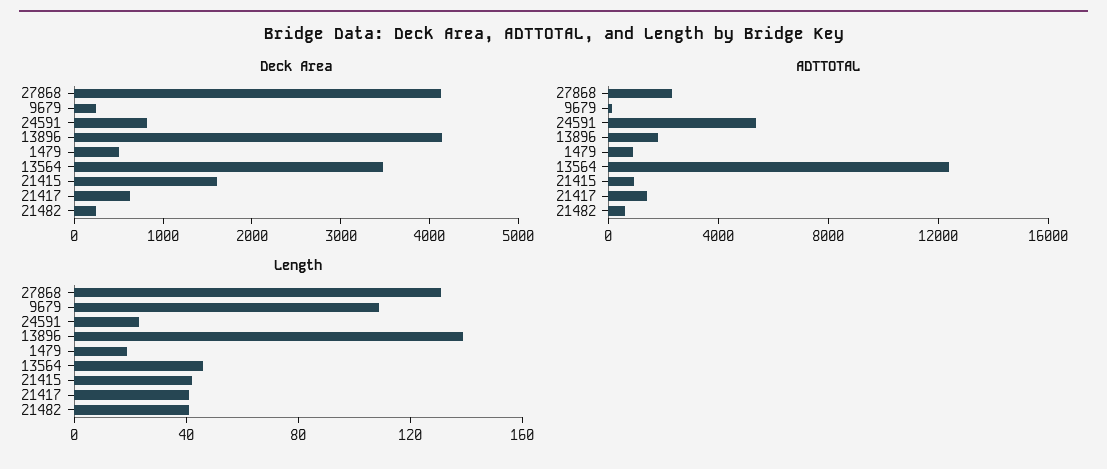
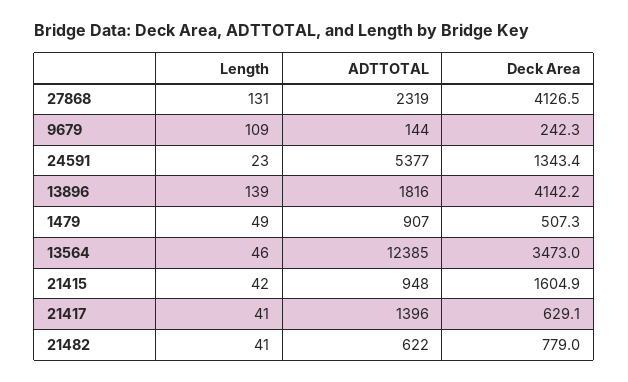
Deck Area, 24591: 800 -> 1343.4
Deck Area, 21482: 200 -> 779
Length, 1479: 20 -> 49

